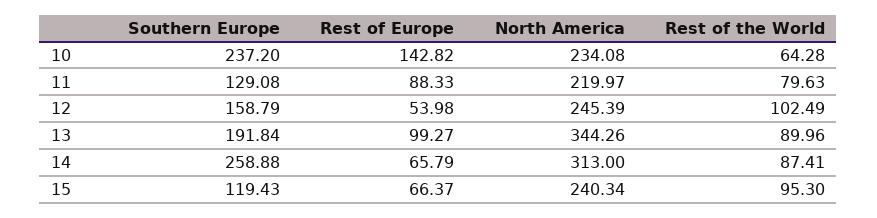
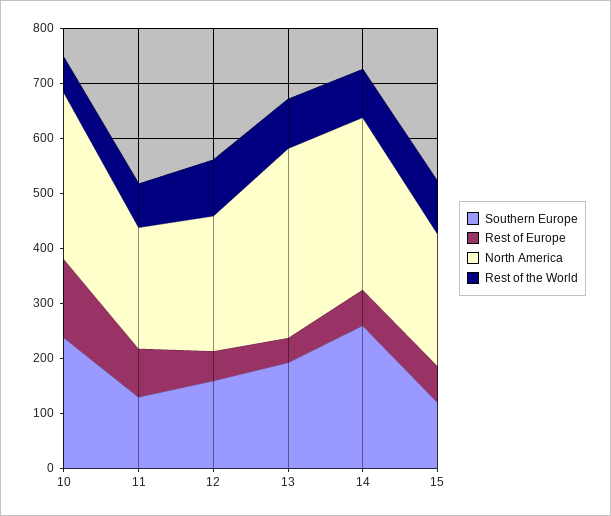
North America, 10: 234.08 -> 300
Rest of Europe, 13: 99.27 -> 40

